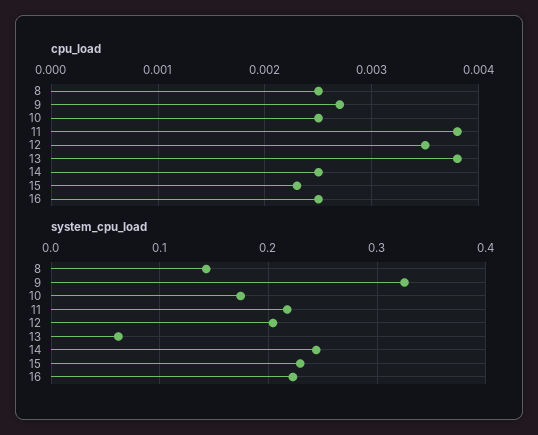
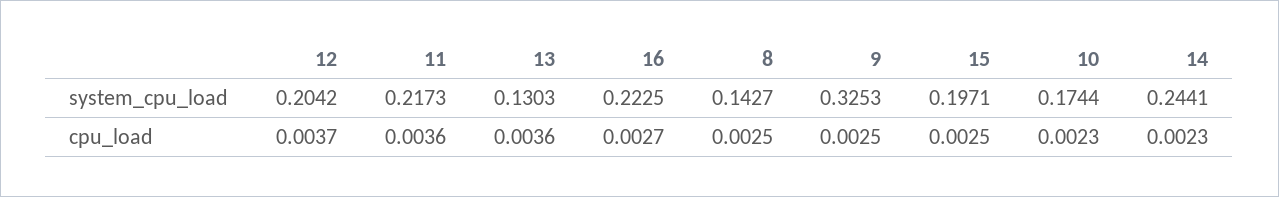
cpu_load, 9: 0.0027 -> 0.0025
cpu_load, 10: 0.0025 -> 0.0023
cpu_load, 11: 0.0038 -> 0.0036
cpu_load, 12: 0.0035 -> 0.0037
cpu_load, 13: 0.0038 -> 0.0036
cpu_load, 14: 0.0025 -> 0.0023
cpu_load, 15: 0.0023 -> 0.0025
cpu_load, 16: 0.0025 -> 0.0027
system_cpu_load, 13: 0.06 -> 0.1303
system_cpu_load, 15: 0.23 -> 0.1971

